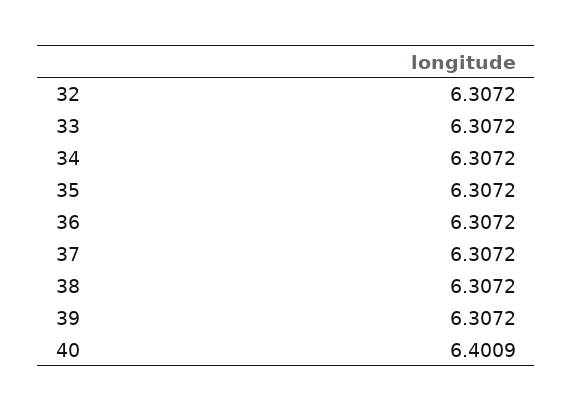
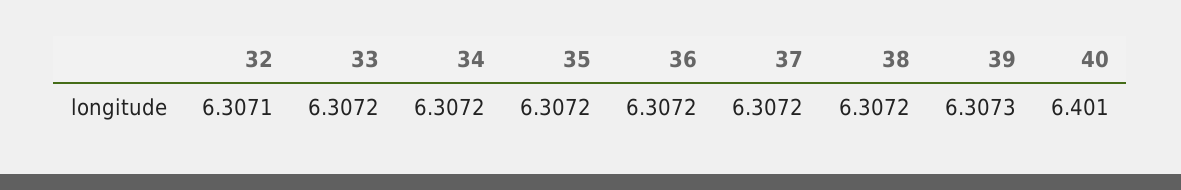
32: 6.3072 -> 6.3071
39: 6.3072 -> 6.3073
40: 6.4009 -> 6.401

